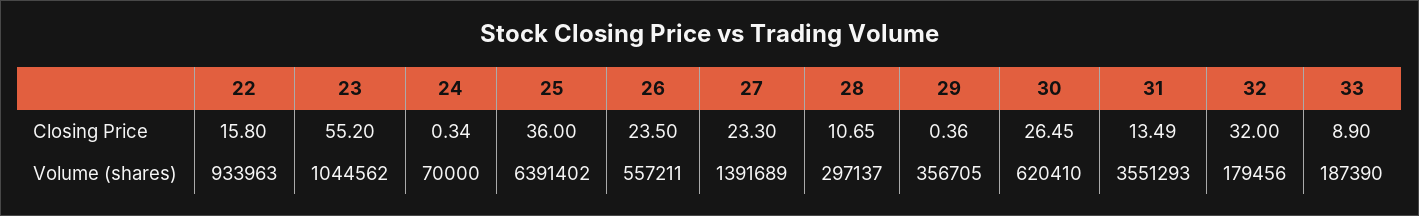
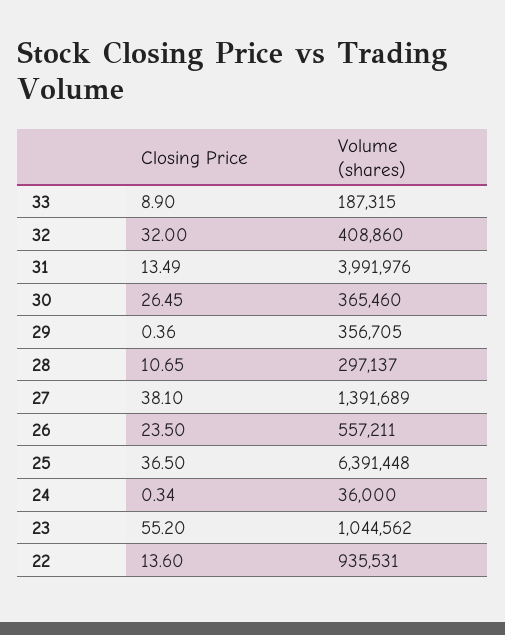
22, Closing Price: 15.8 -> 13.6
25, Closing Price: 36 -> 36.5
27, Closing Price: 23.3 -> 38.1
22, Volume (shares): 933963 -> 935531
24, Volume (shares): 70000 -> 36000
25, Volume (shares): 6391402 -> 6391448
30, Volume (shares): 620410 -> 365460
31, Volume (shares): 3551293 -> 3991976
32, Volume (shares): 179456 -> 408860
33, Volume (shares): 187390 -> 187315

